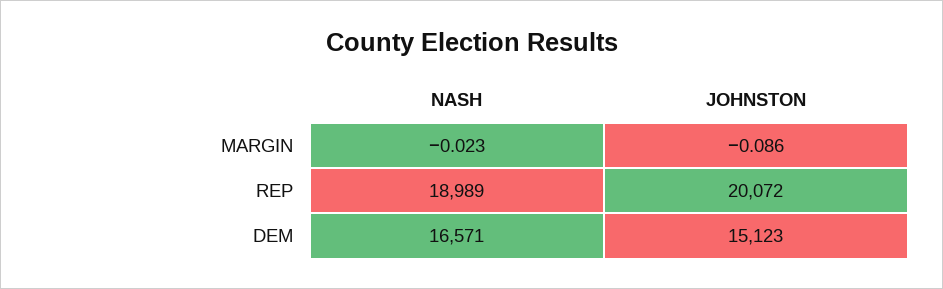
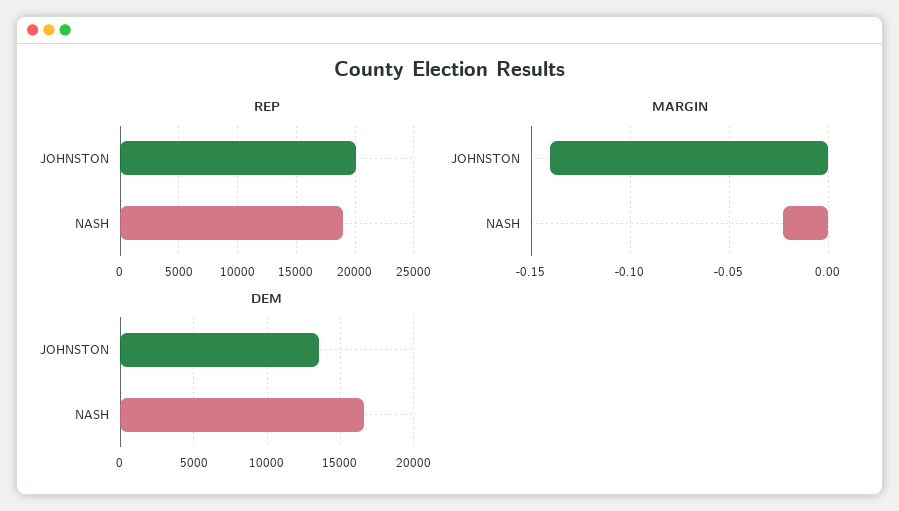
MARGIN, JOHNSTON: -0.086 -> -0.14
DEM, JOHNSTON: 15123 -> 13500

